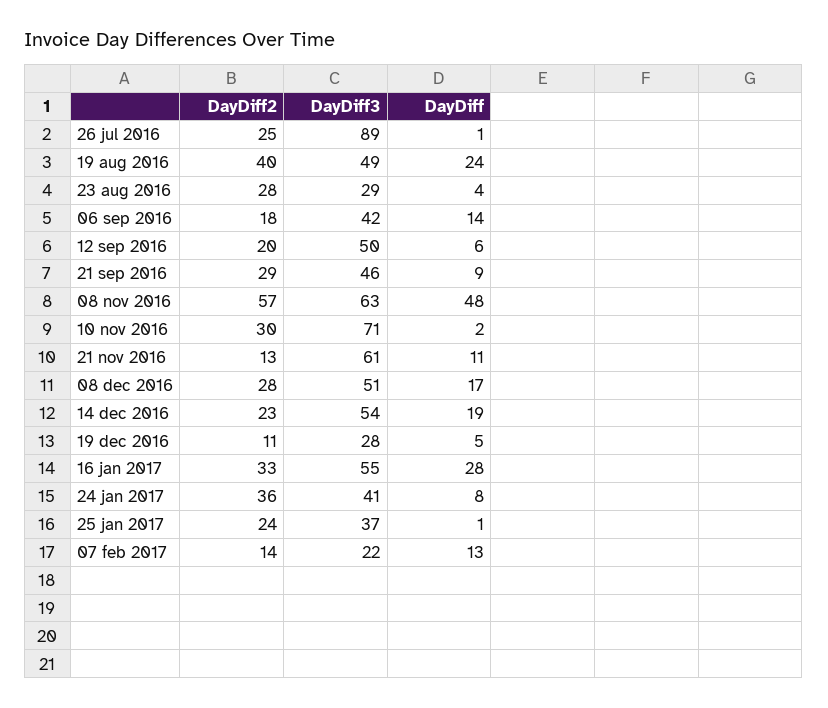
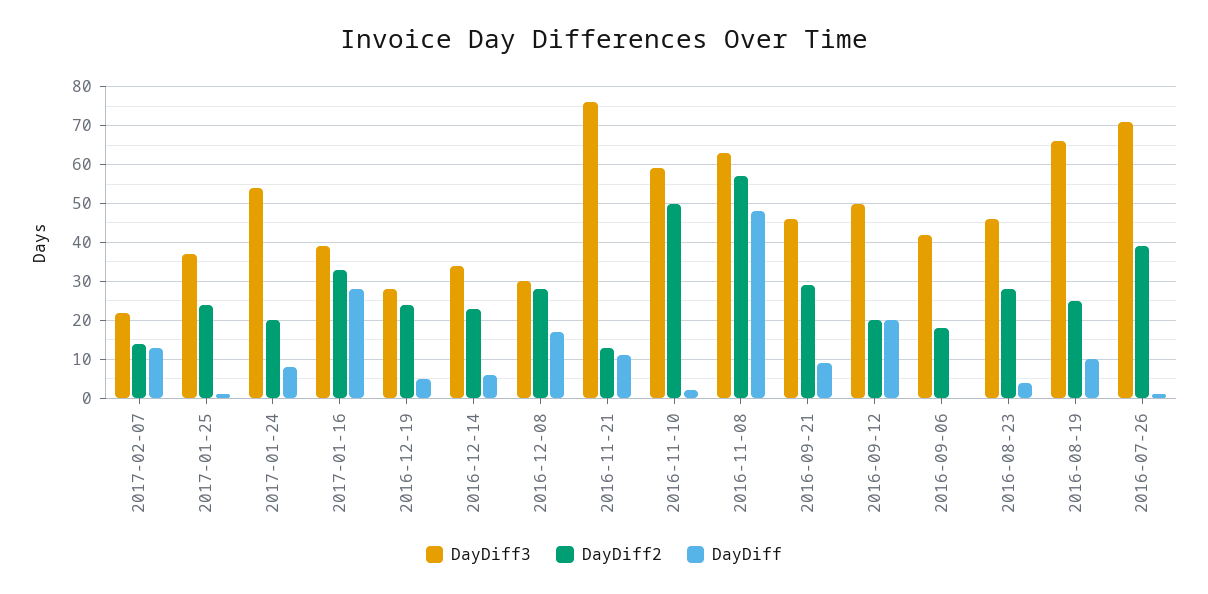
DayDiff2, 26 jul 2016: 25 -> 40
DayDiff3, 26 jul 2016: 89 -> 70
DayDiff2, 19 aug 2016: 40 -> 25
DayDiff3, 19 aug 2016: 49 -> 65
DayDiff, 19 aug 2016: 24 -> 10
DayDiff3, 23 aug 2016: 29 -> 45
DayDiff, 06 sep 2016: 14 -> 0
DayDiff, 12 sep 2016: 6 -> 20
DayDiff2, 10 nov 2016: 30 -> 50
DayDiff3, 10 nov 2016: 71 -> 60
DayDiff3, 21 nov 2016: 61 -> 75
DayDiff3, 08 dec 2016: 51 -> 30
DayDiff3, 14 dec 2016: 54 -> 35
DayDiff, 14 dec 2016: 19 -> 5
DayDiff2, 19 dec 2016: 11 -> 25
DayDiff3, 16 jan 2017: 55 -> 40
DayDiff2, 24 jan 2017: 36 -> 20
DayDiff3, 24 jan 2017: 41 -> 55

